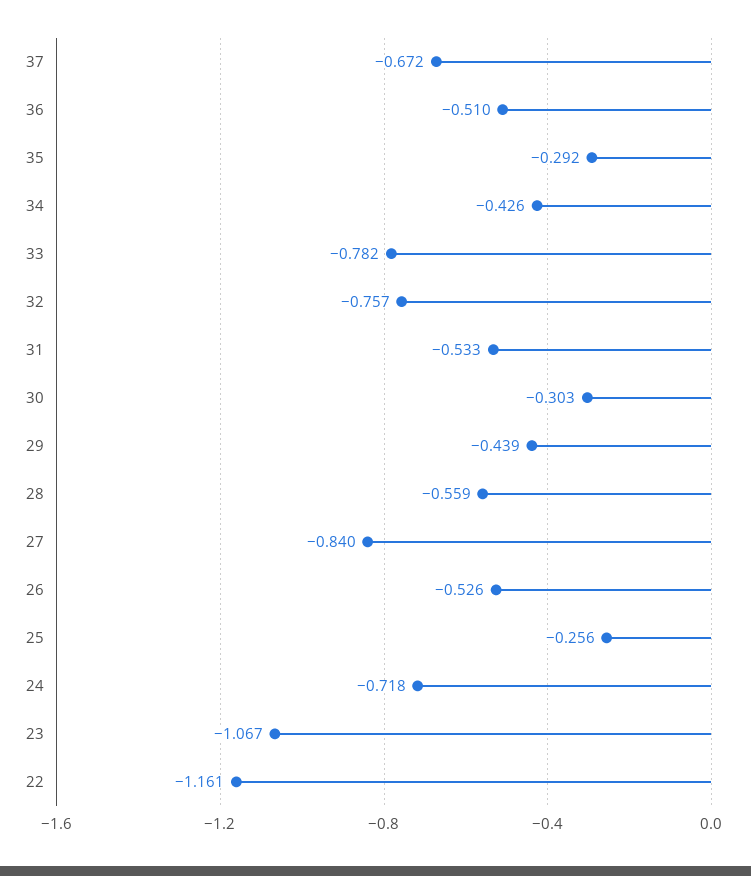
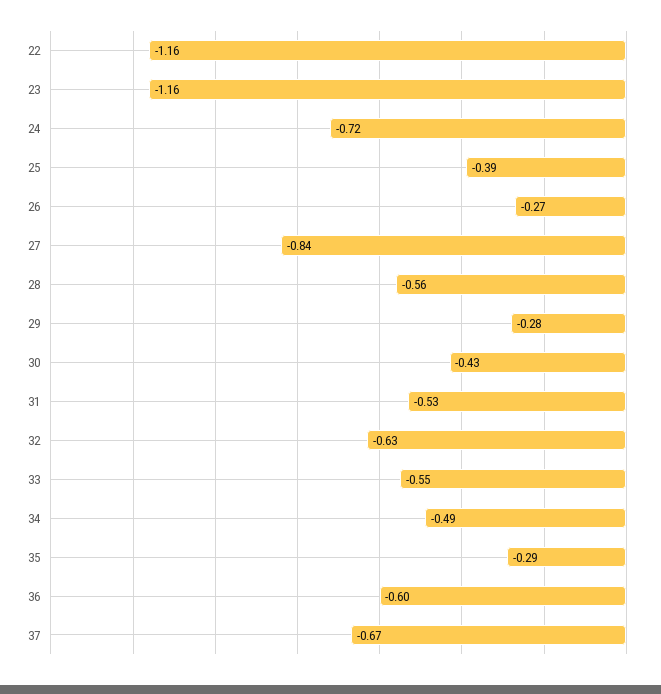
36: -0.51 -> -0.6
34: -0.426 -> -0.49
33: -0.782 -> -0.55
32: -0.757 -> -0.63
30: -0.303 -> -0.43
29: -0.439 -> -0.28
26: -0.526 -> -0.27
25: -0.256 -> -0.39
23: -1.067 -> -1.16

